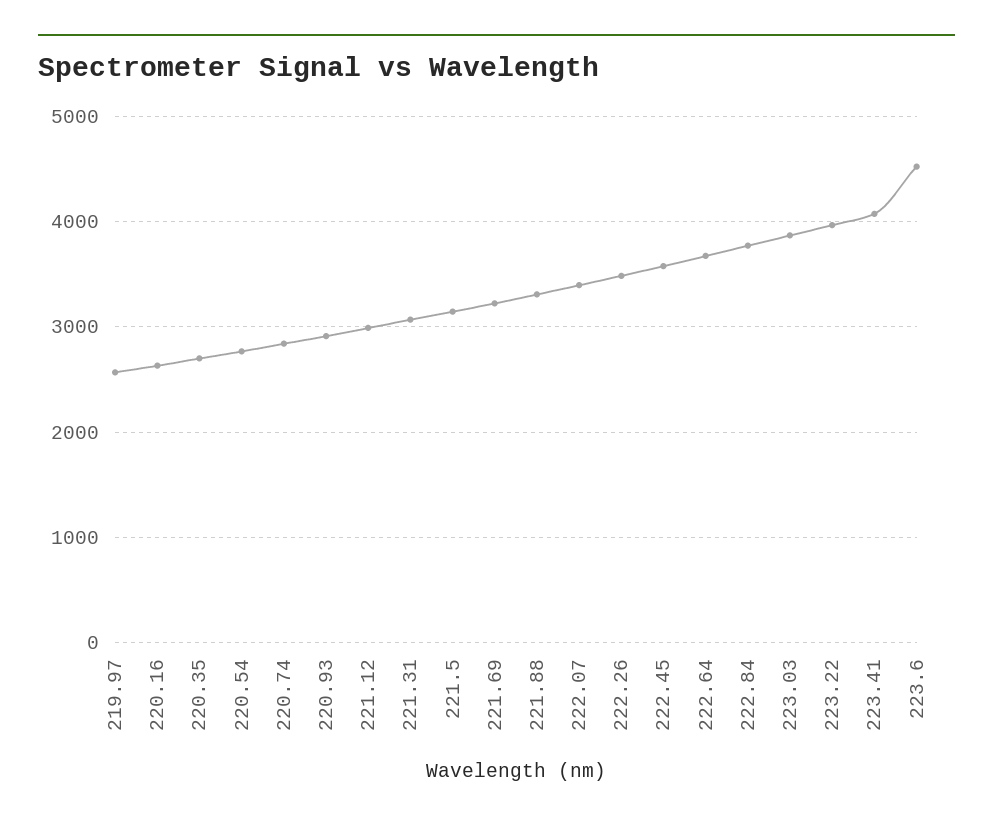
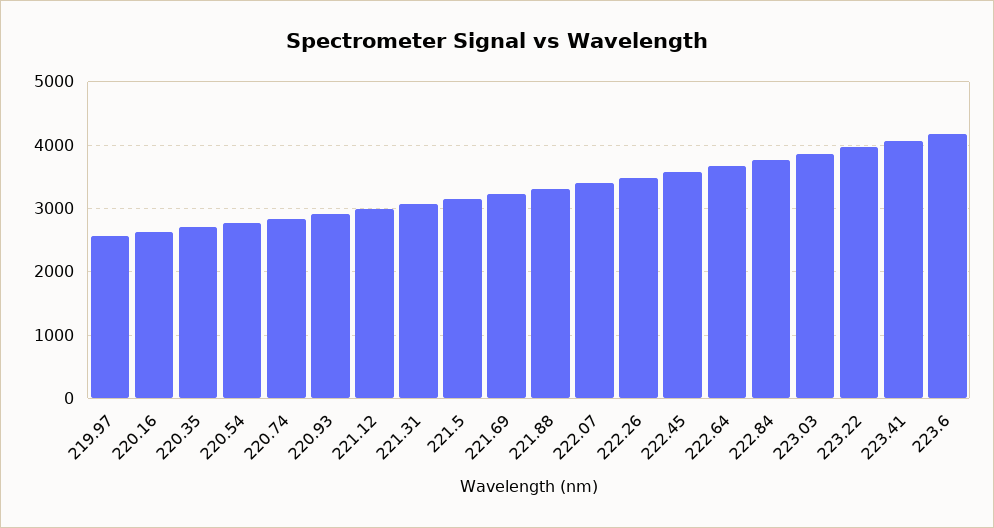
223.6: 4500 -> 4200

